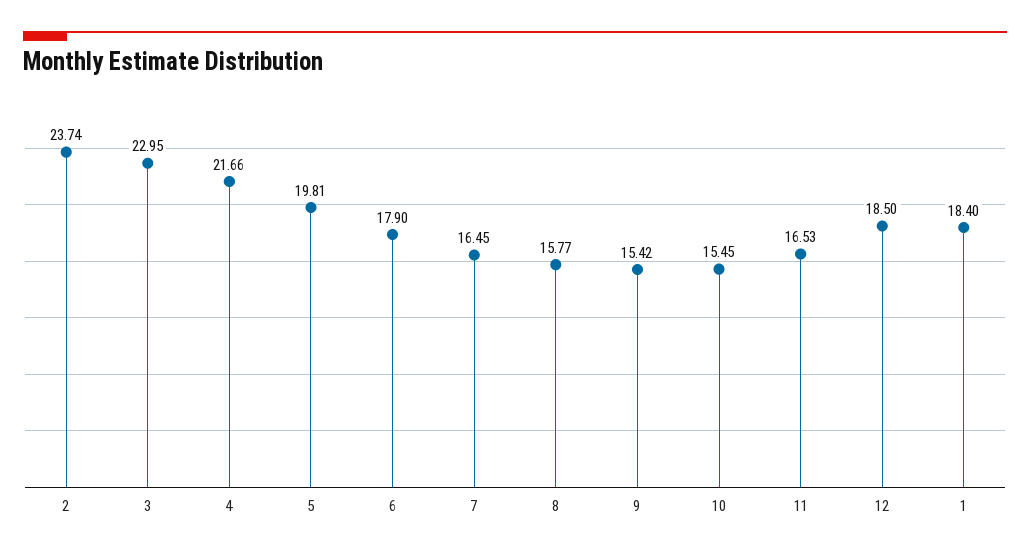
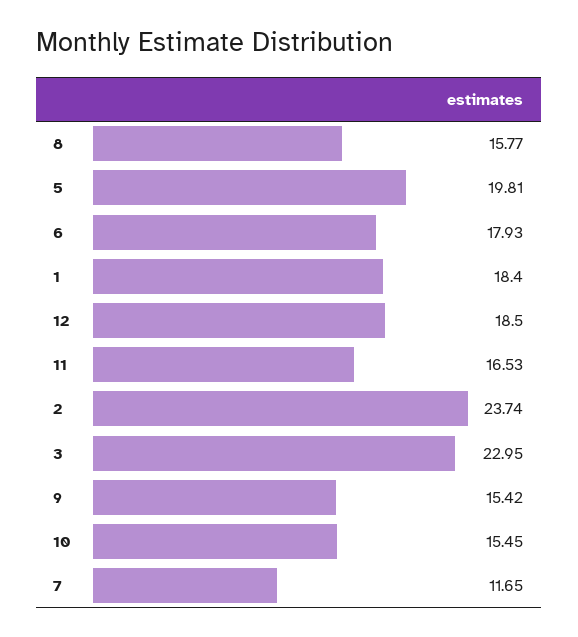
4: 21.66 -> none
6: 17.9 -> 17.93
7: 16.45 -> 11.65

